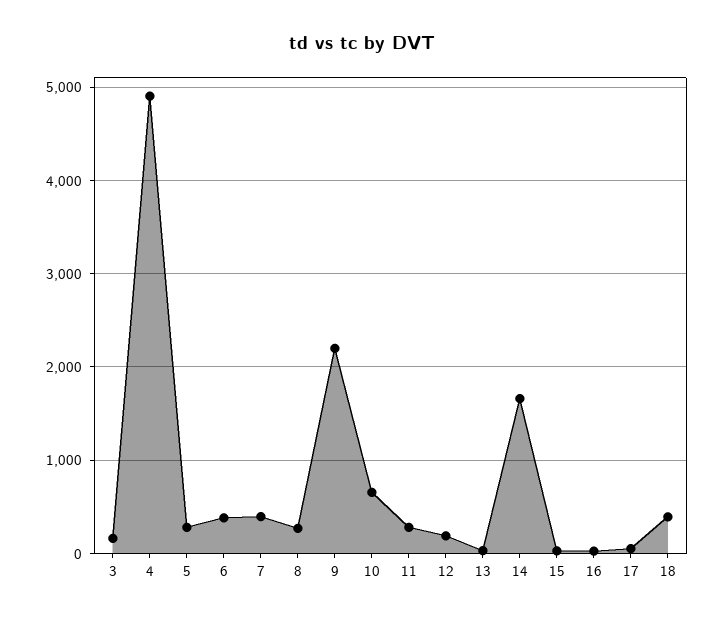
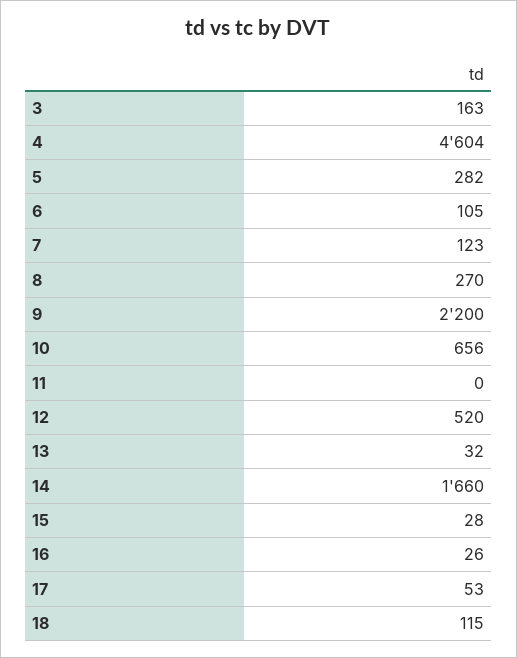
4: 4900 -> 4604
6: 400 -> 105
7: 400 -> 123
11: 300 -> 0
12: 200 -> 520
18: 400 -> 115

